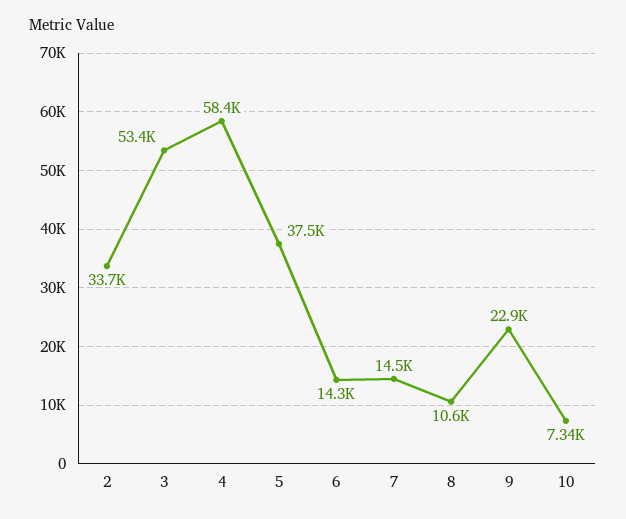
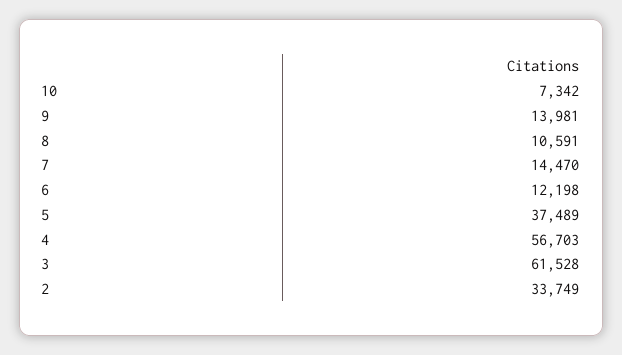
3: 53400 -> 61528
4: 58400 -> 56703
6: 14300 -> 12198
9: 22900 -> 13981

